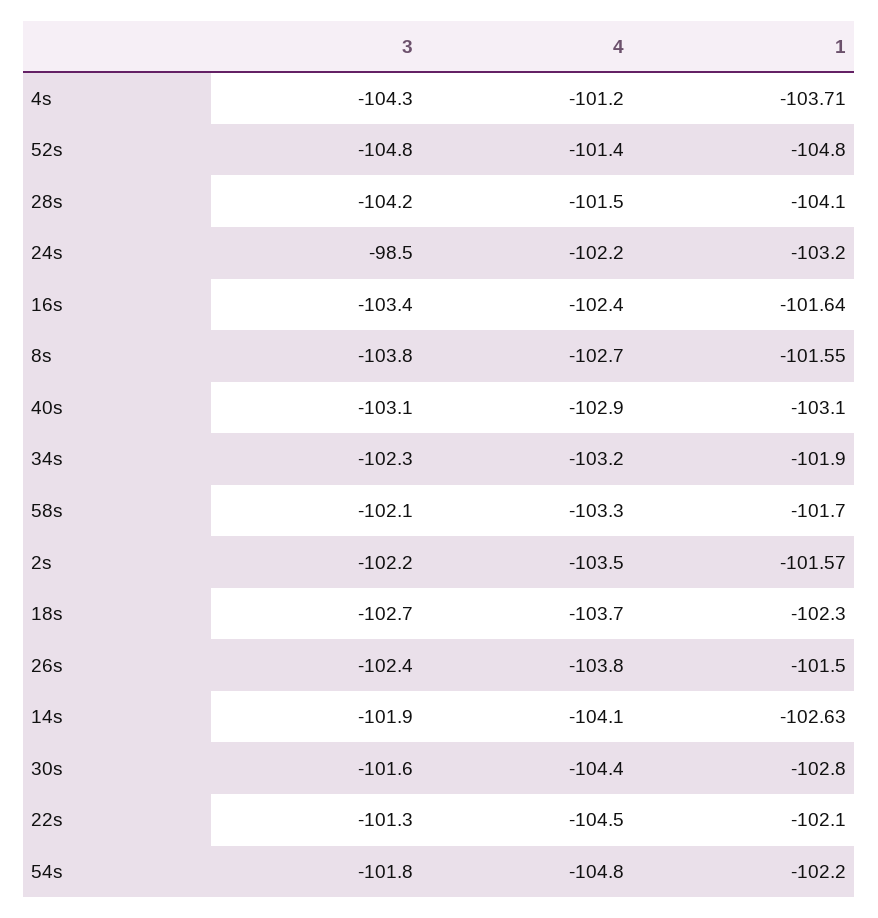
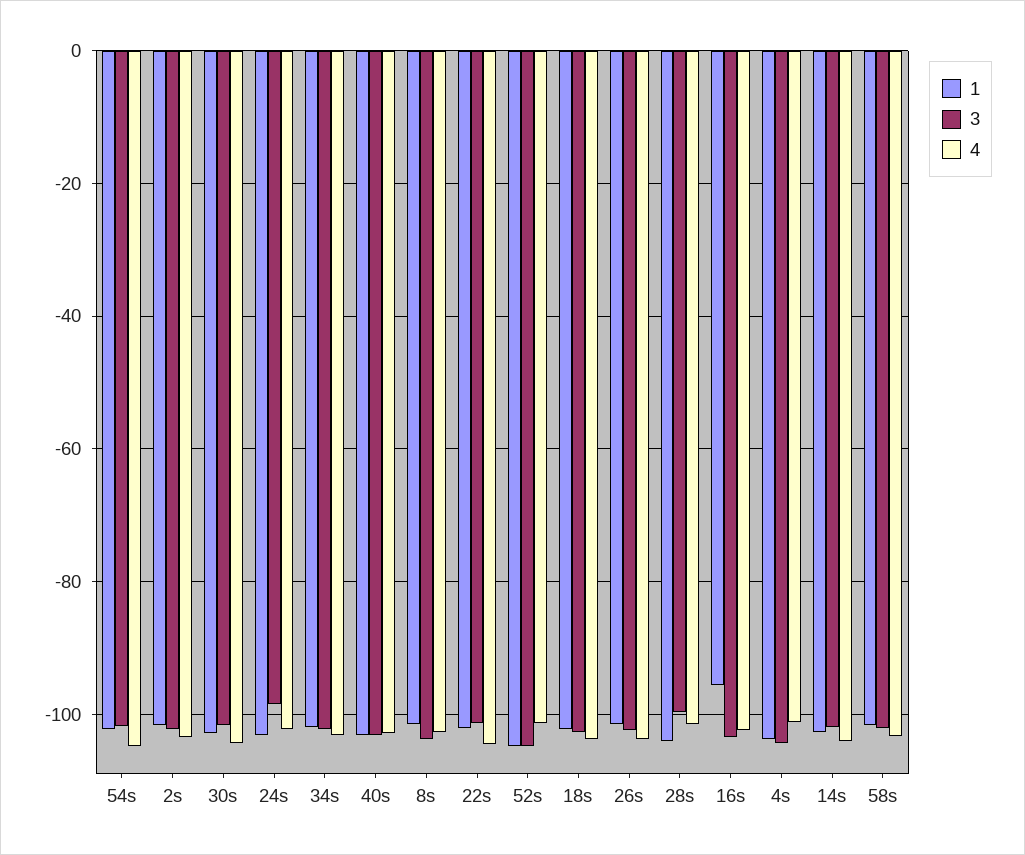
3, 28s: -104.2 -> -100
1, 16s: -101.64 -> -96

